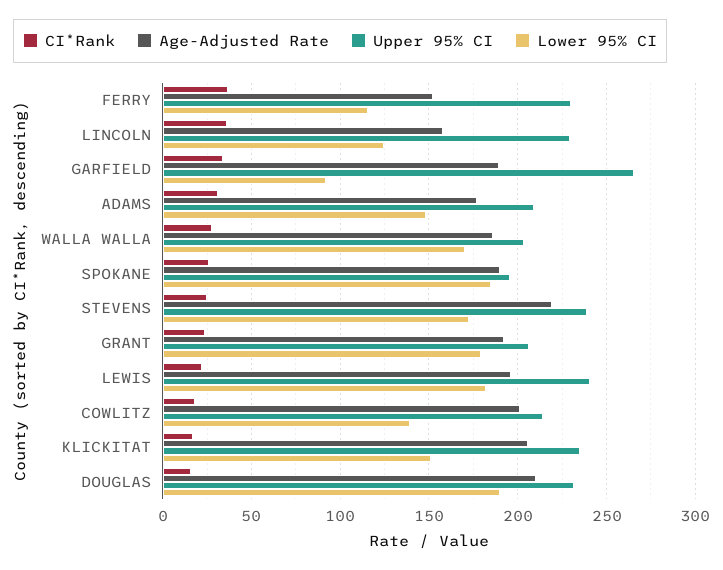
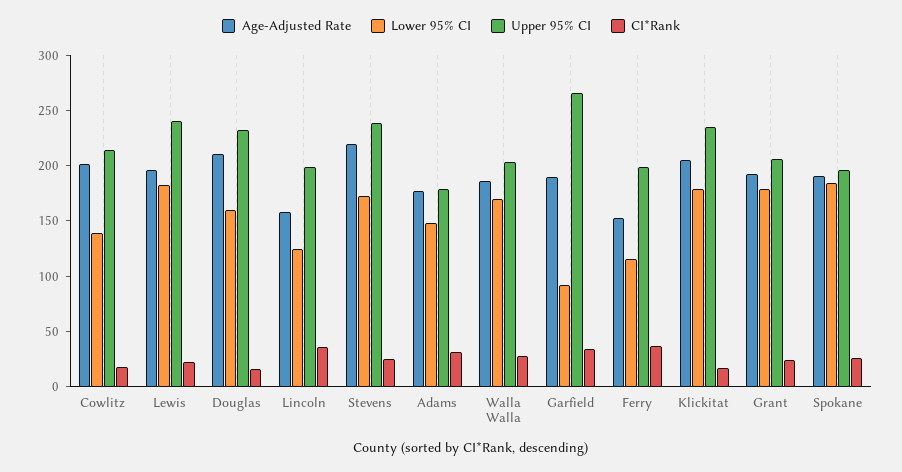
Upper 95% CI, FERRY: 230 -> 200
Upper 95% CI, LINCOLN: 230 -> 200
Upper 95% CI, ADAMS: 210 -> 180
Lower 95% CI, KLICKITAT: 150 -> 180
Lower 95% CI, DOUGLAS: 190 -> 160

